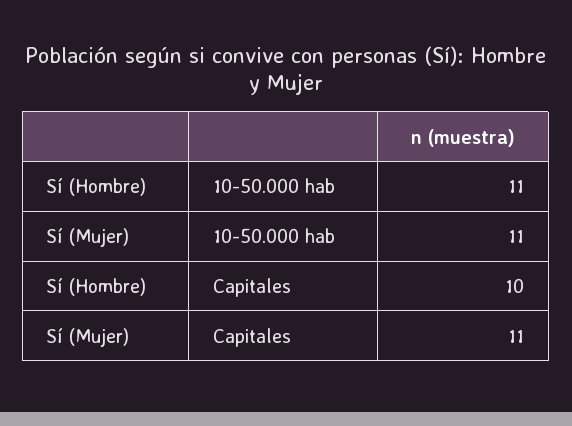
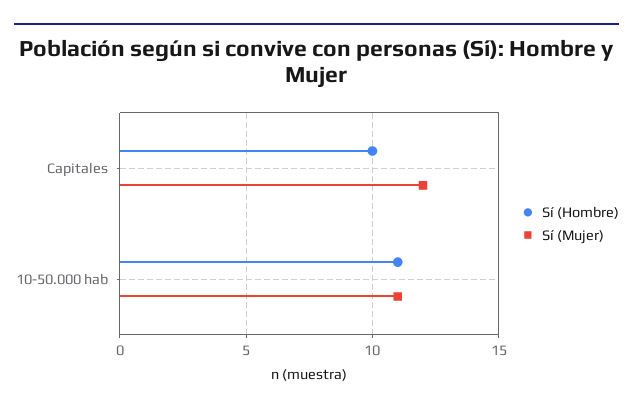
Sí (Mujer), Capitales: 11 -> 12

